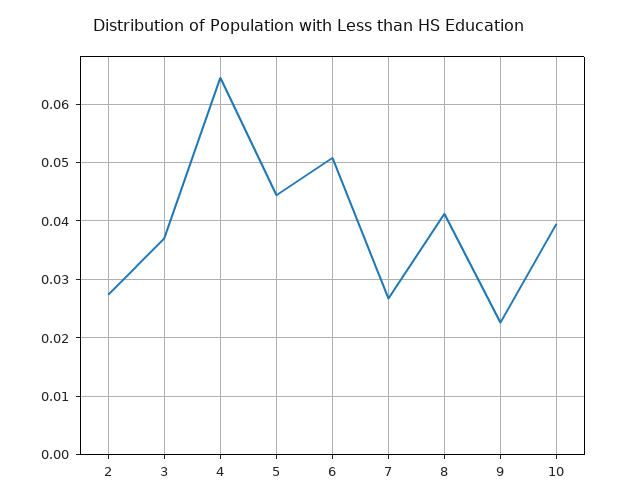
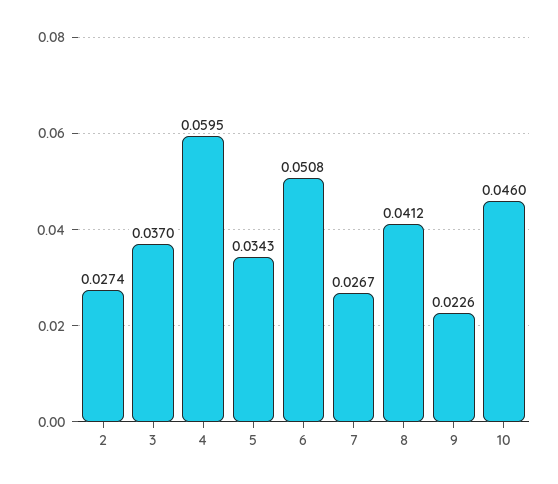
4: 0.064 -> 0.0595
5: 0.044 -> 0.0343
10: 0.04 -> 0.046

